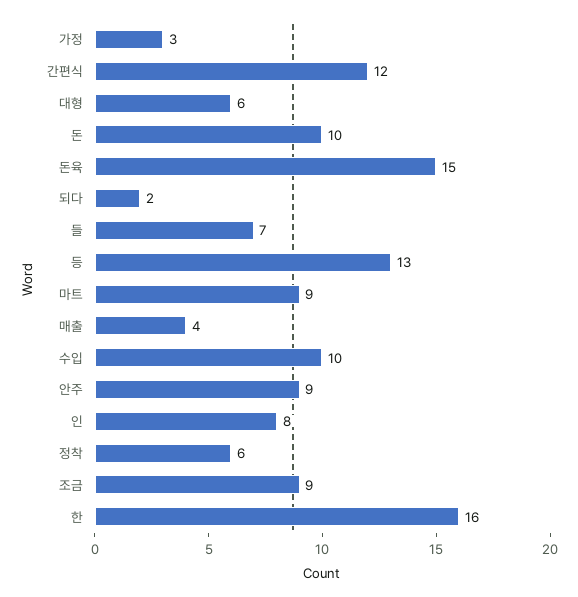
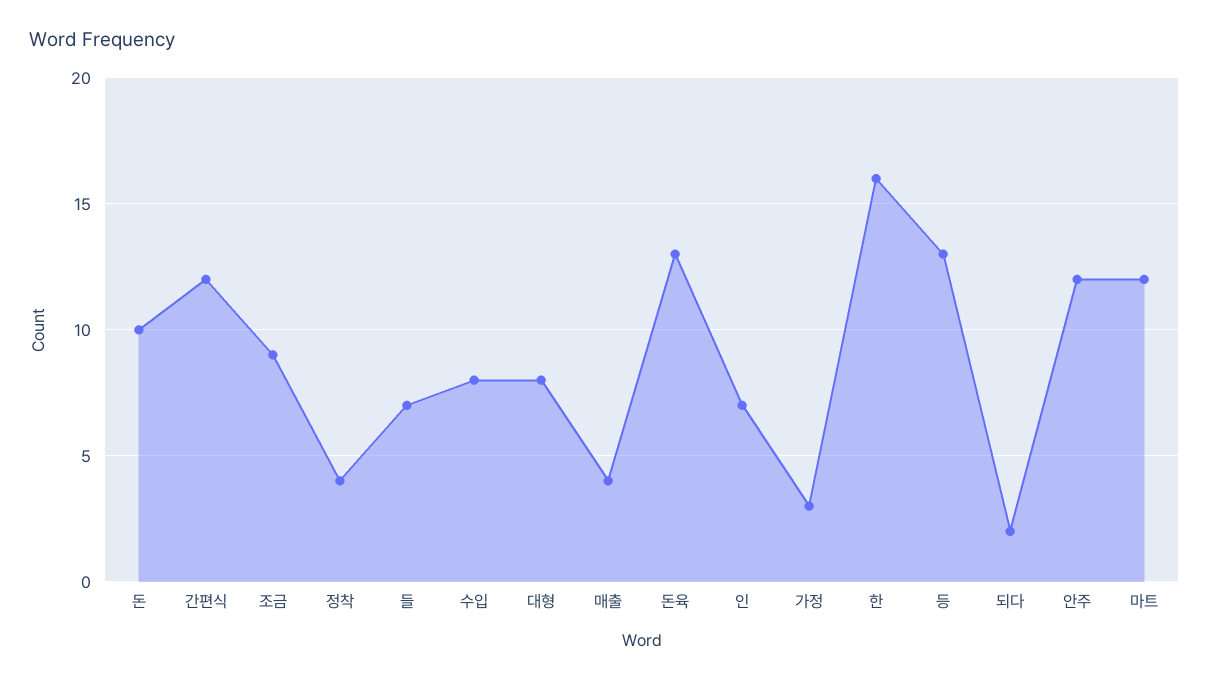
대형: 6 -> 8
돈육: 15 -> 13
마트: 9 -> 12
수입: 10 -> 8
안주: 9 -> 12
인: 8 -> 7
정착: 6 -> 4

